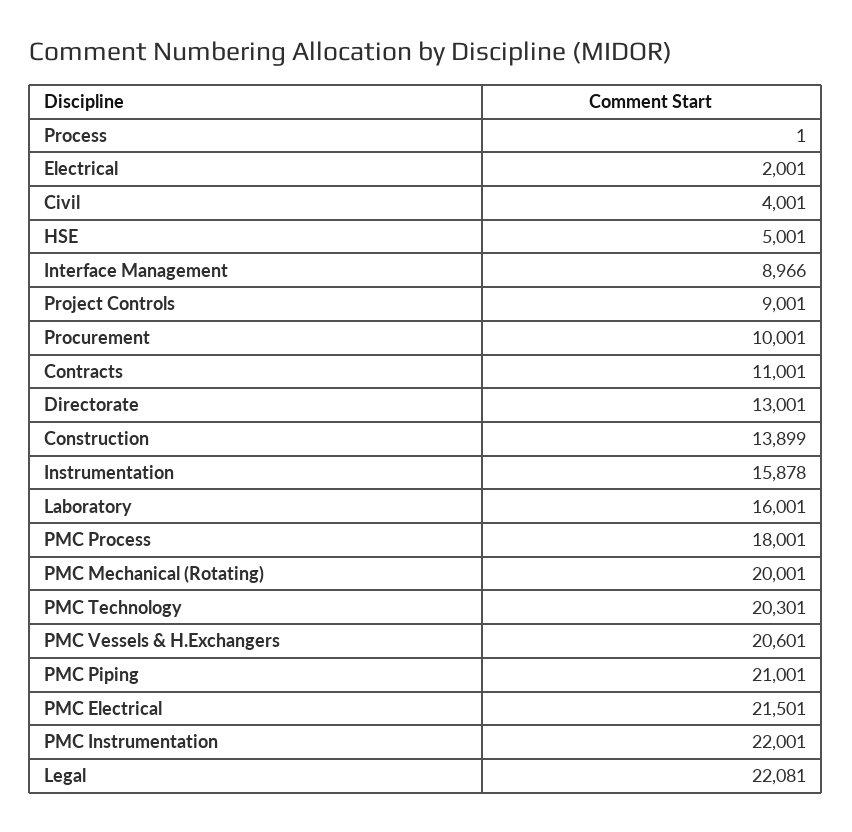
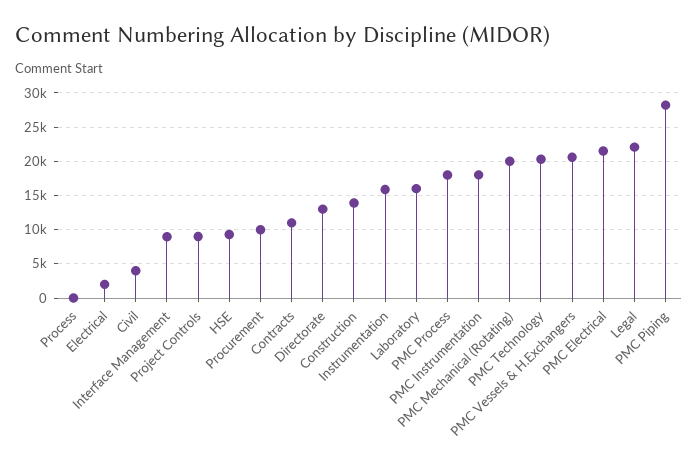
HSE: 5001 -> 9000
PMC Piping: 21001 -> 28000
PMC Instrumentation: 22001 -> 18000

